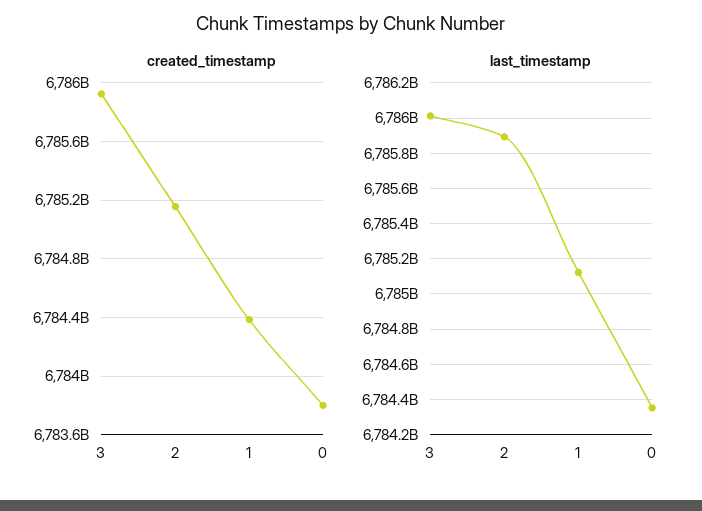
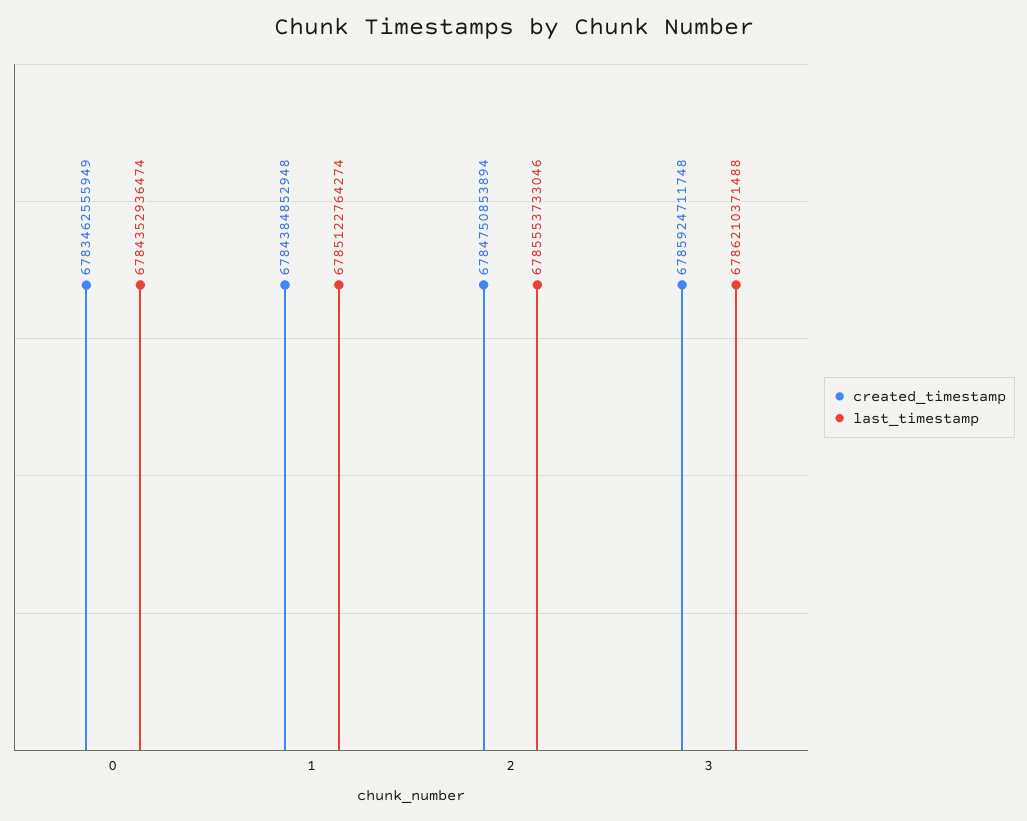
created_timestamp, 2: 6785150000000 -> 6784750853894
created_timestamp, 0: 6783800000000 -> 6783462555949
last_timestamp, 3: 6786000000000 -> 6786210371488
last_timestamp, 2: 6785900000000 -> 6785553733046

